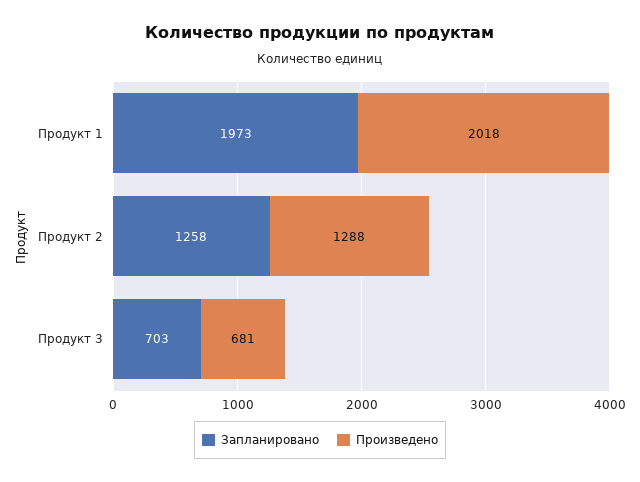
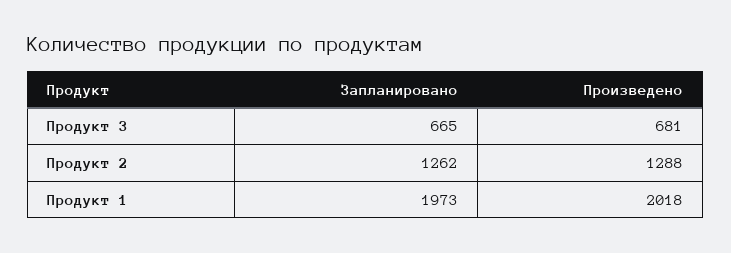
Запланировано, Продукт 2: 1258 -> 1262
Запланировано, Продукт 3: 703 -> 665

